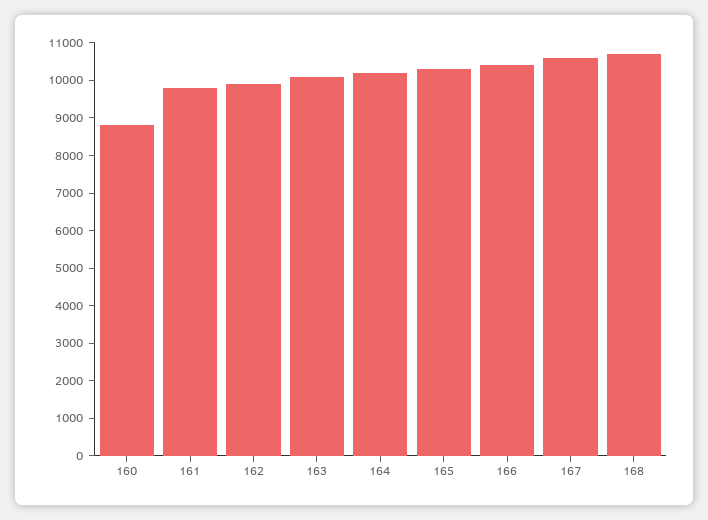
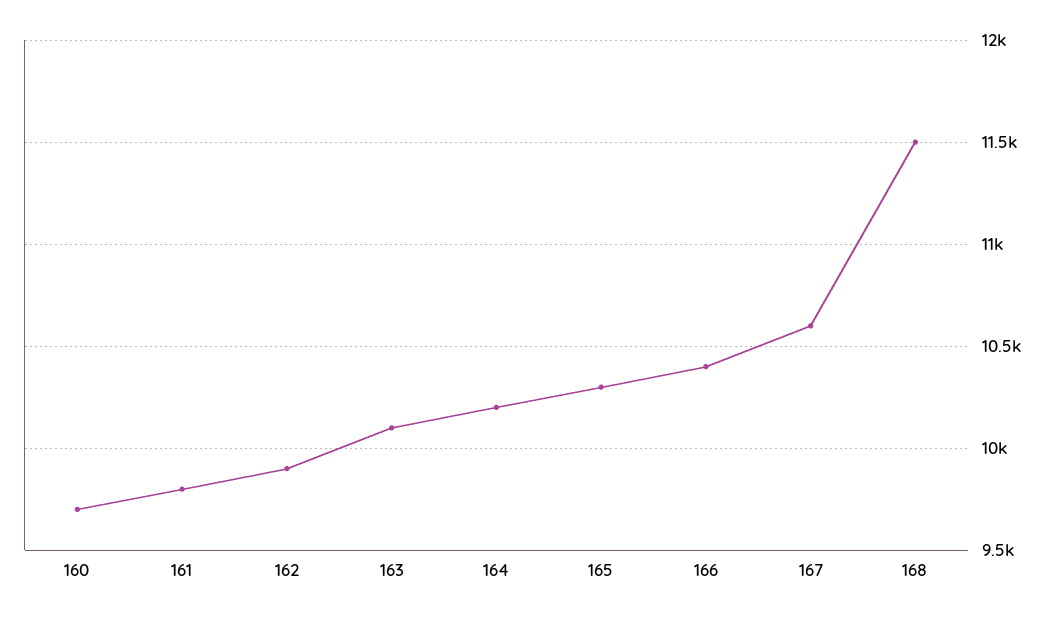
160: 8750 -> 9700
168: 10750 -> 11500

